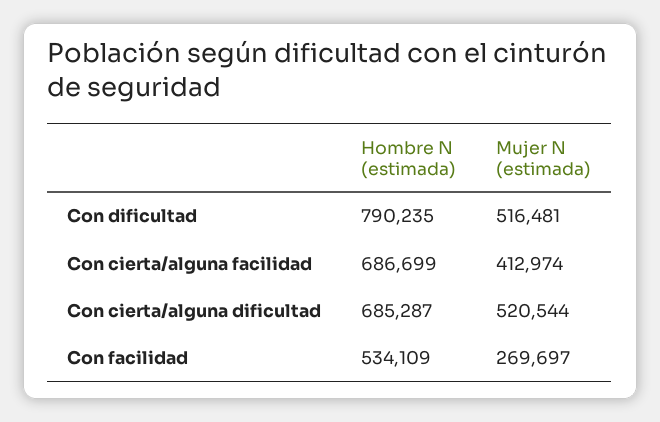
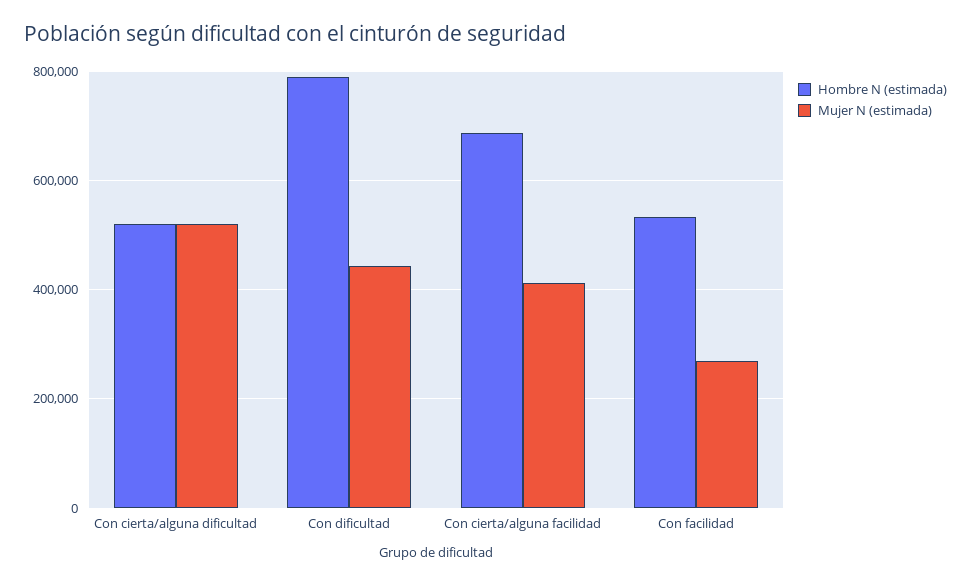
Mujer N (estimada), Con dificultad: 516481 -> 440000
Hombre N (estimada), Con cierta/alguna dificultad: 685287 -> 520000

